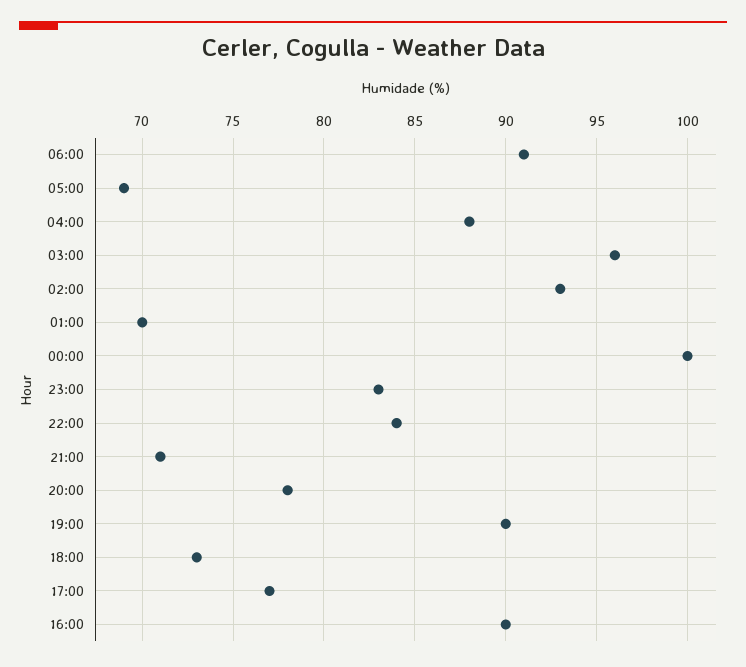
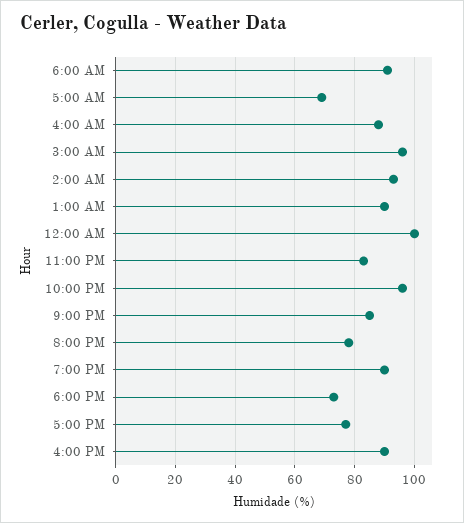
01:00: 70 -> 90
22:00: 84 -> 95
21:00: 71 -> 85

